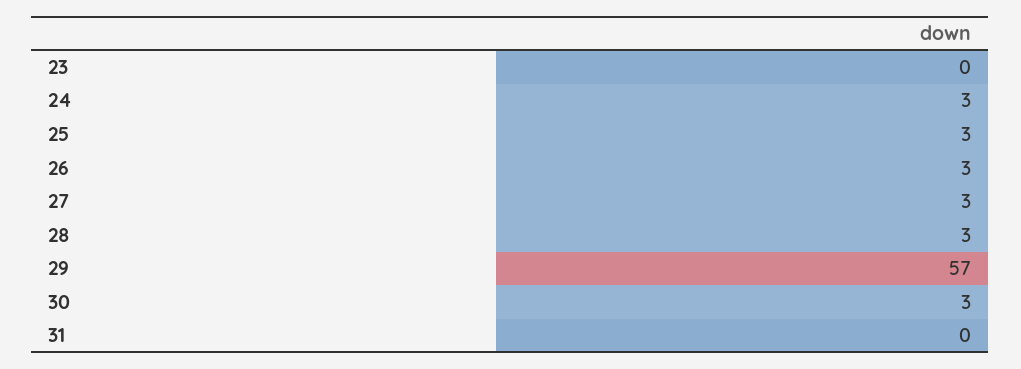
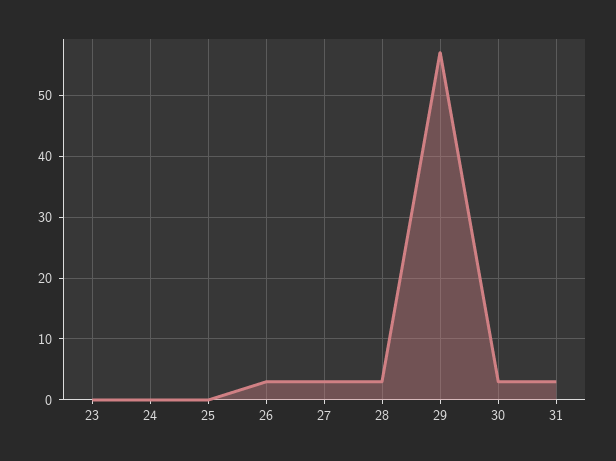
24: 3 -> 0
25: 3 -> 0
31: 0 -> 3

